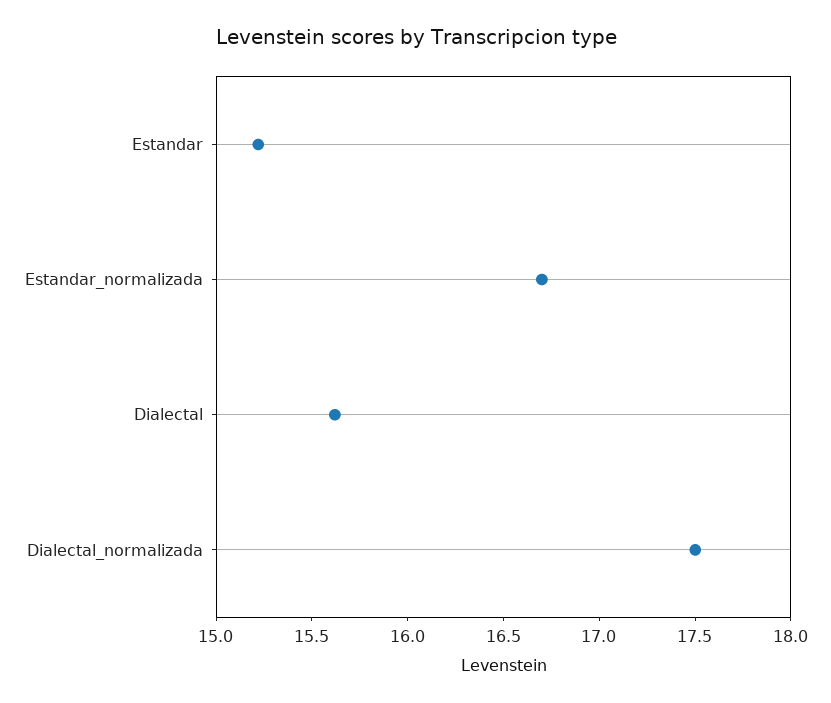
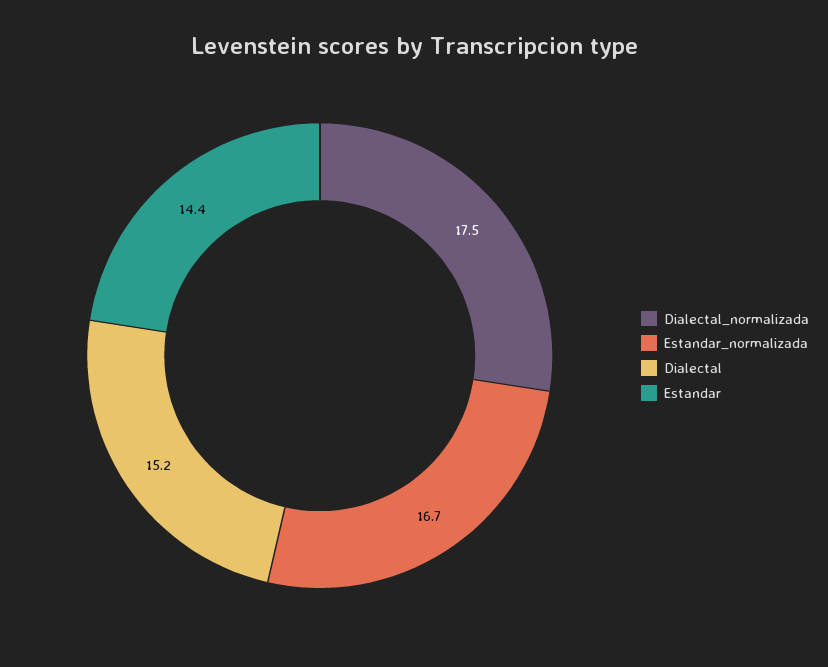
Estandar: 15.2 -> 14.4
Dialectal: 15.6 -> 15.2

